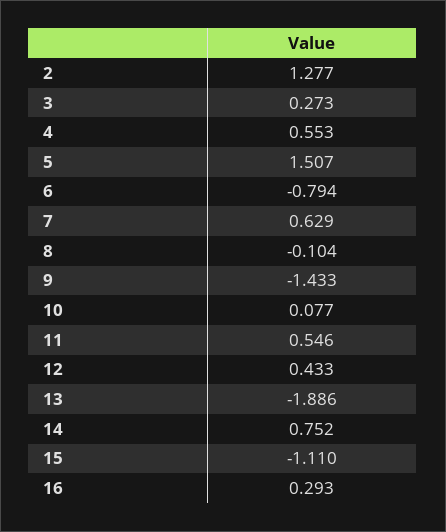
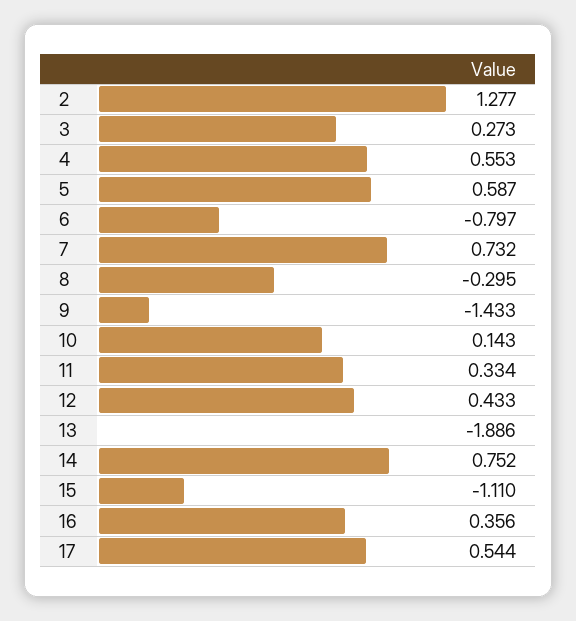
5: 1.507 -> 0.587
6: -0.794 -> -0.797
7: 0.629 -> 0.732
8: -0.104 -> -0.295
10: 0.077 -> 0.143
11: 0.546 -> 0.334
16: 0.293 -> 0.356
17: none -> 0.544

